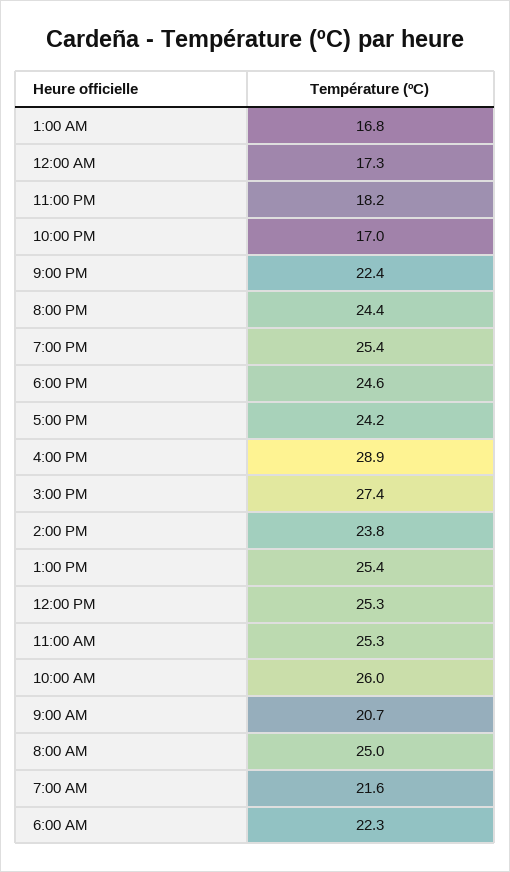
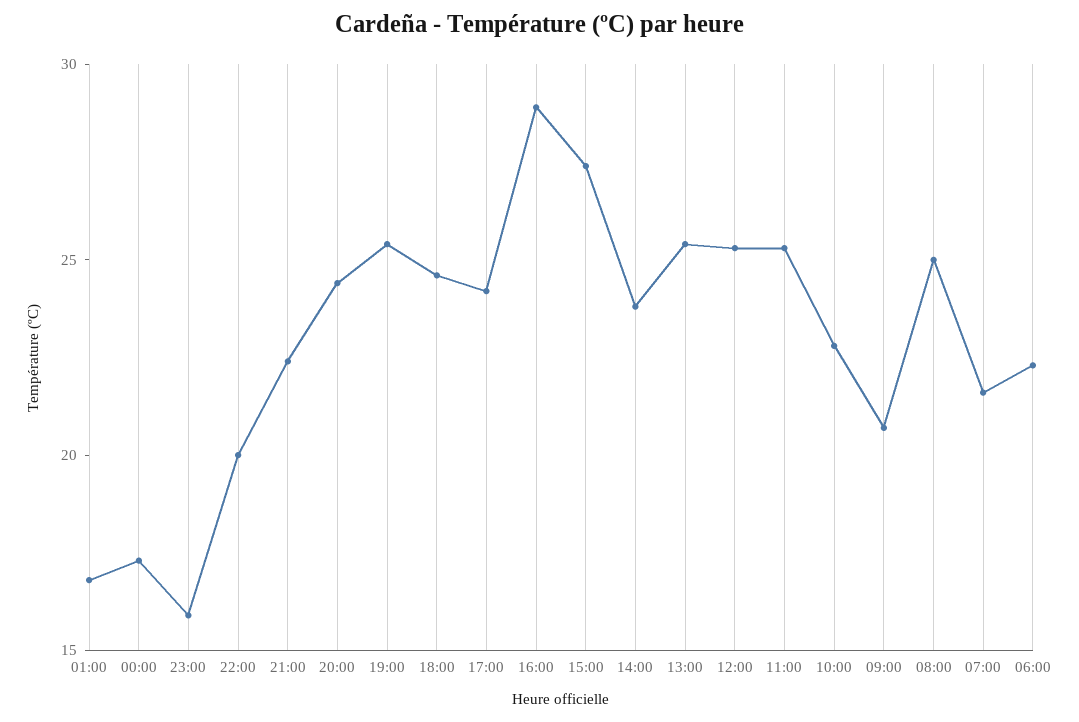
11:00 PM: 18.2 -> 16
10:00 PM: 17 -> 20
10:00 AM: 26 -> 23

